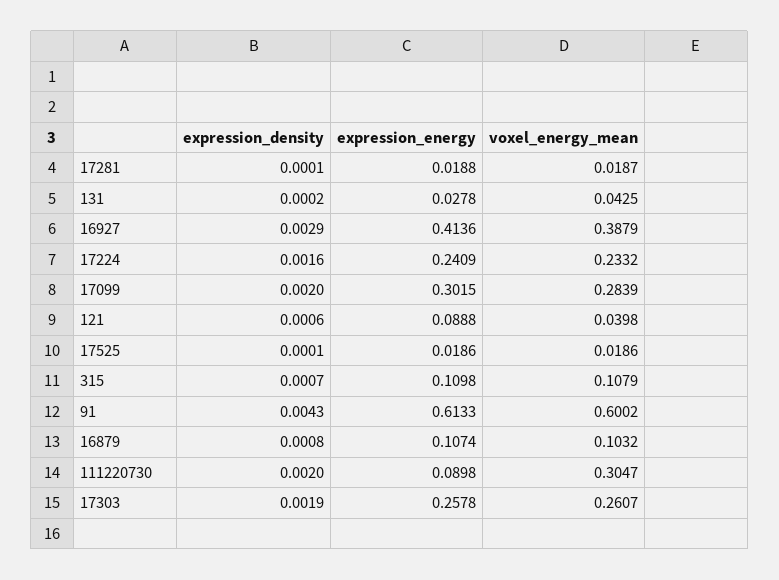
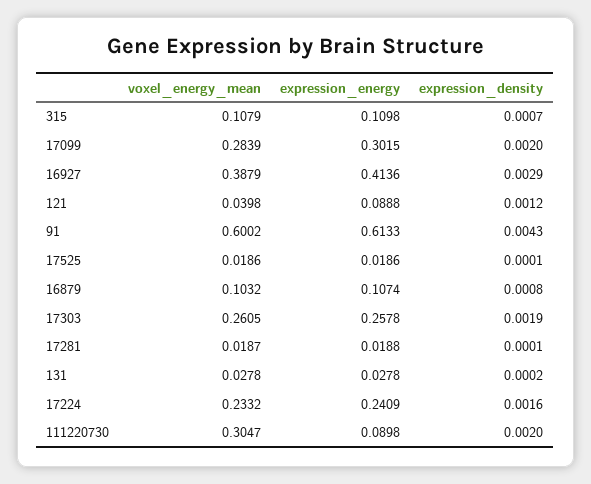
voxel_energy_mean, 131: 0.0425 -> 0.0278
expression_density, 121: 0.0006 -> 0.0012
voxel_energy_mean, 17303: 0.2607 -> 0.2605

